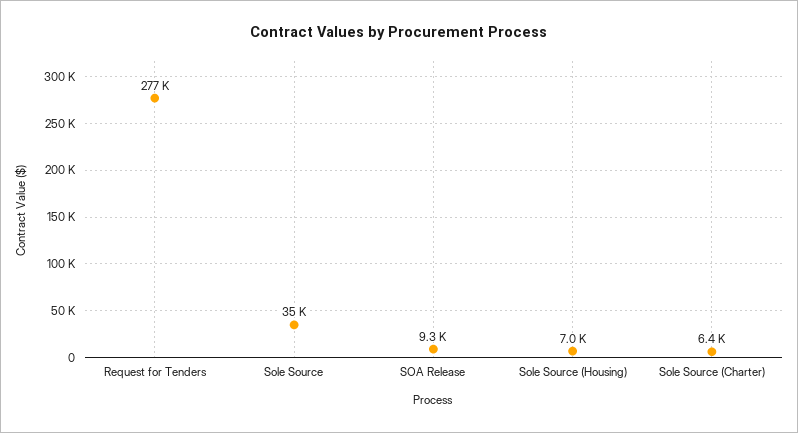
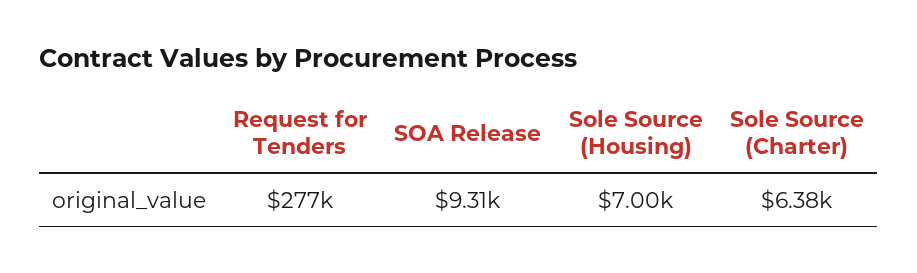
Sole Source: 35000 -> none

